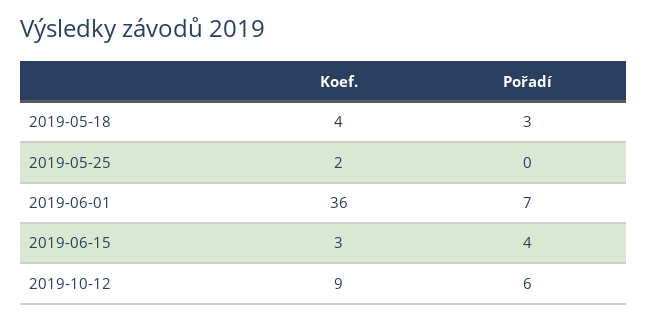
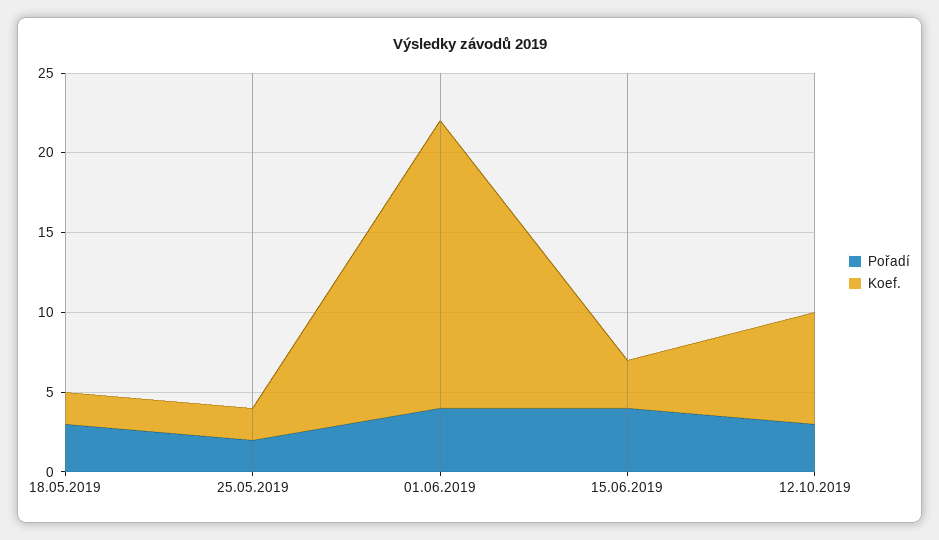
Koef., 2019-05-18: 4 -> 2
Pořadí, 2019-05-25: 0 -> 2
Koef., 2019-06-01: 36 -> 18
Pořadí, 2019-06-01: 7 -> 4
Koef., 2019-10-12: 9 -> 7
Pořadí, 2019-10-12: 6 -> 3

